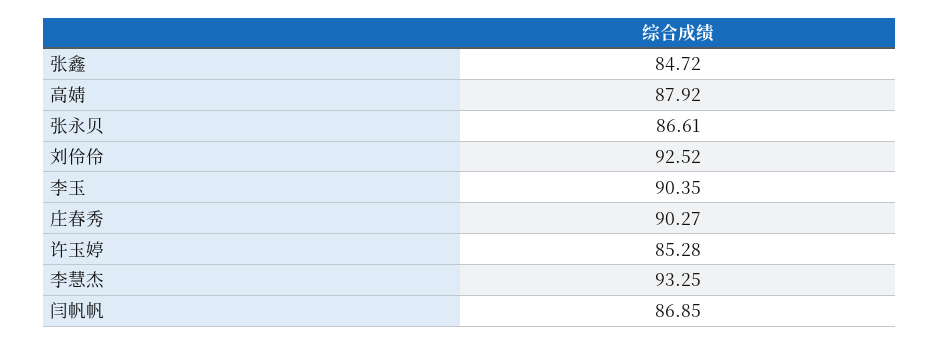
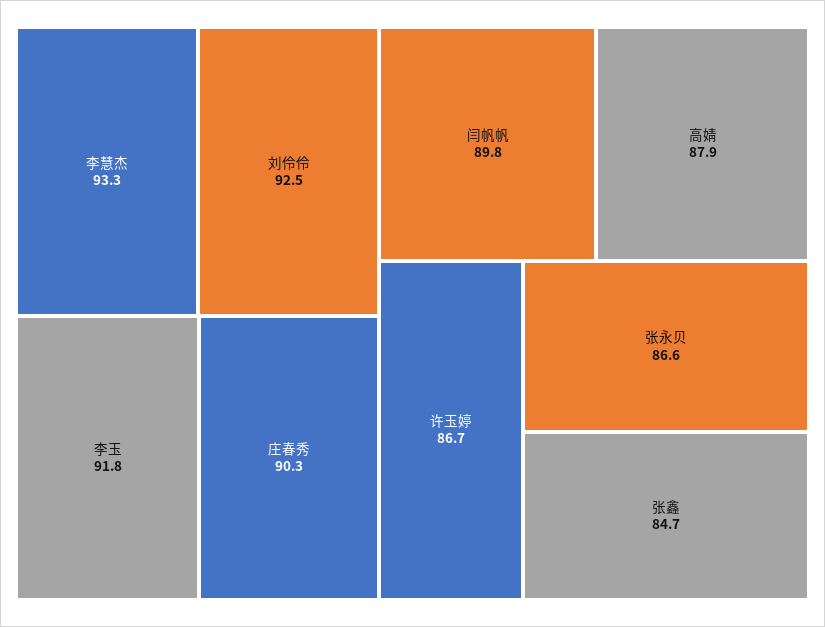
李玉: 90.35 -> 91.8
许玉婷: 85.28 -> 86.7
闫帆帆: 86.85 -> 89.8

